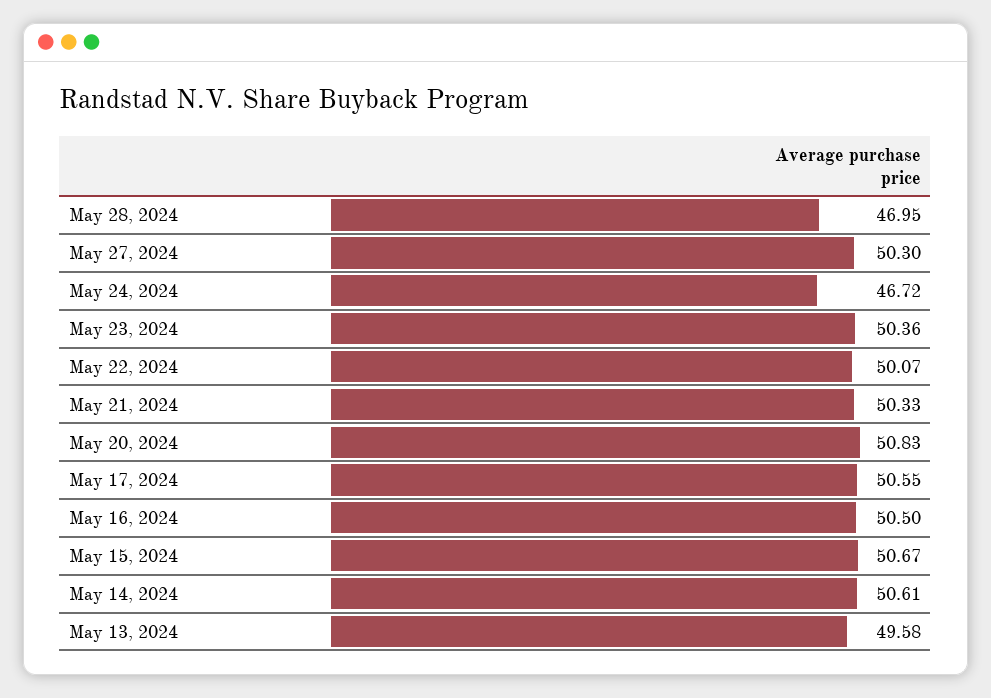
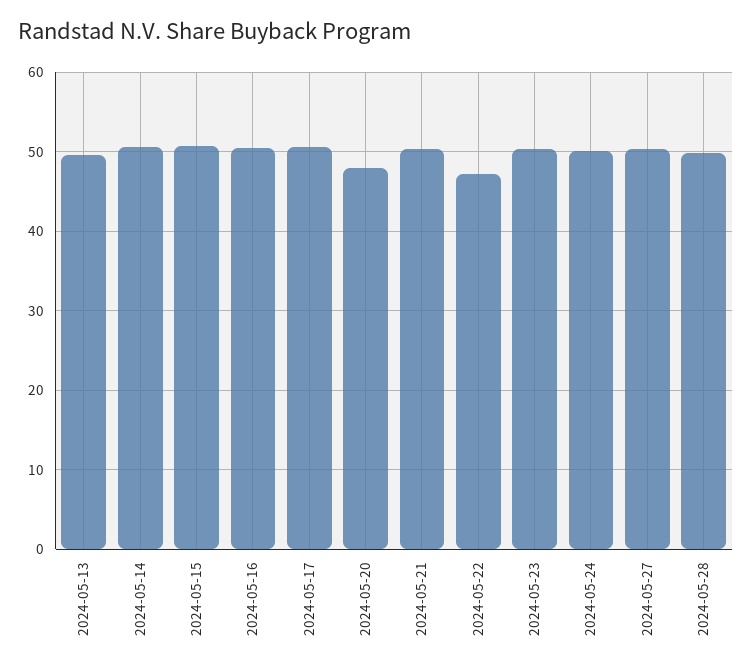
May 28, 2024: 46.95 -> 50
May 24, 2024: 46.72 -> 50
May 22, 2024: 50.07 -> 47
May 20, 2024: 50.83 -> 48

